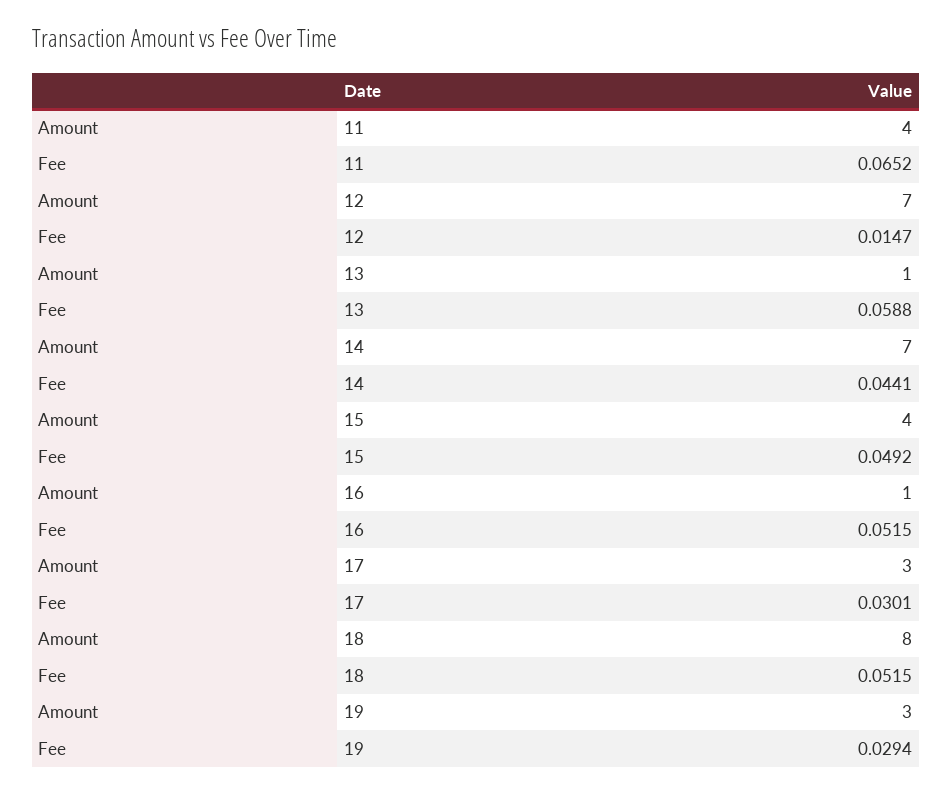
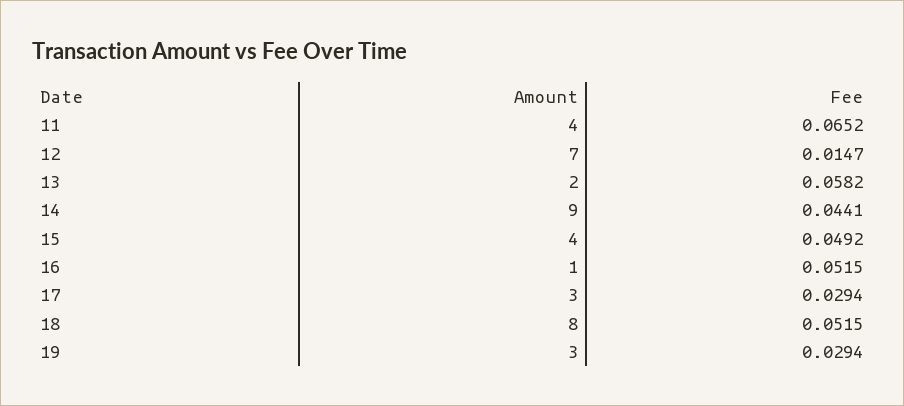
Amount, 13: 1 -> 2
Fee, 13: 0.0588 -> 0.0582
Amount, 14: 7 -> 9
Fee, 17: 0.0301 -> 0.0294

